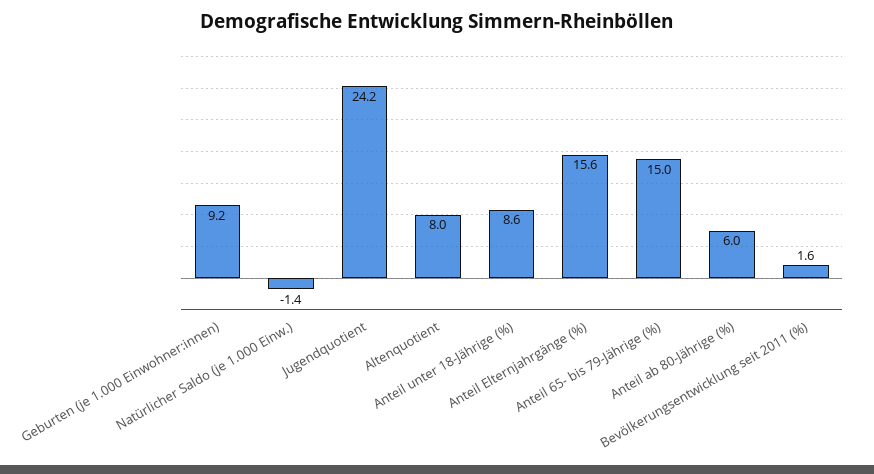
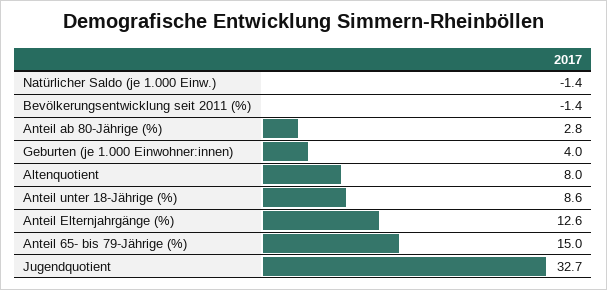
Geburten (je 1.000 Einwohner:innen): 9.2 -> 4
Jugendquotient: 24.2 -> 32.7
Anteil Elternjahrgänge (%): 15.6 -> 12.6
Anteil ab 80-Jährige (%): 6 -> 2.8
Bevölkerungsentwicklung seit 2011 (%): 1.6 -> -1.4

